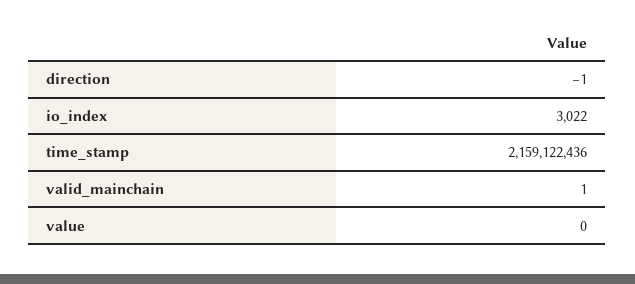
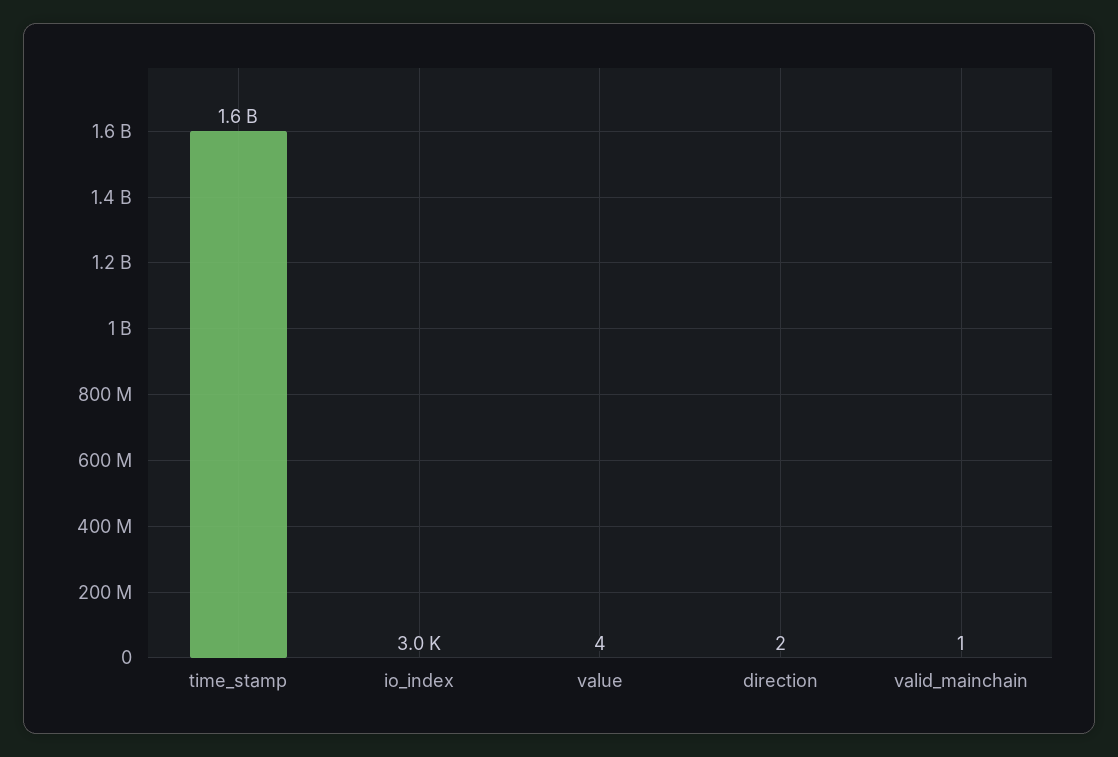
direction: -1 -> 2
time_stamp: 2159122436 -> 1600000000
value: 0 -> 4

